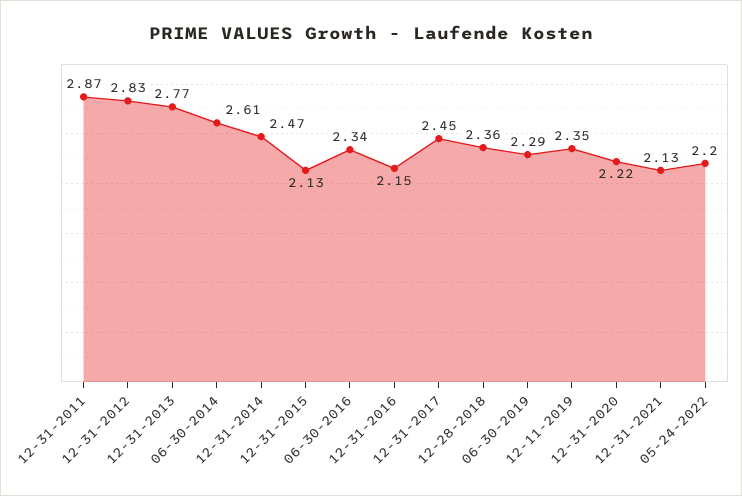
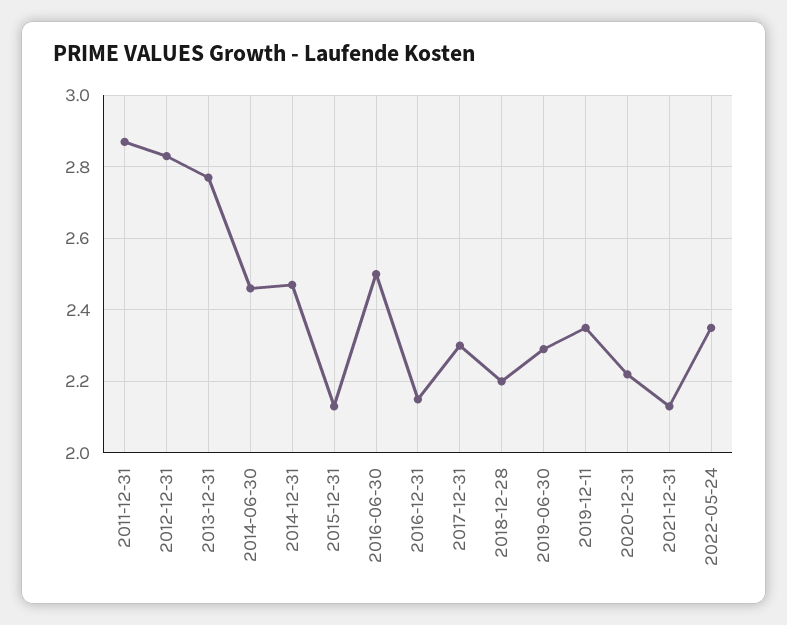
06-30-2014: 2.61 -> 2.45
06-30-2016: 2.34 -> 2.5
12-31-2017: 2.45 -> 2.3
12-28-2018: 2.36 -> 2.2
05-24-2022: 2.2 -> 2.35

